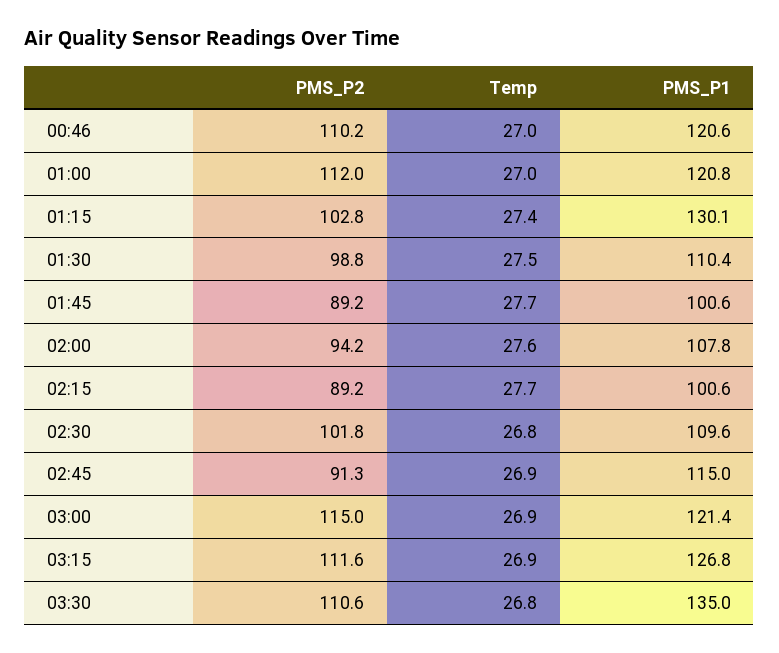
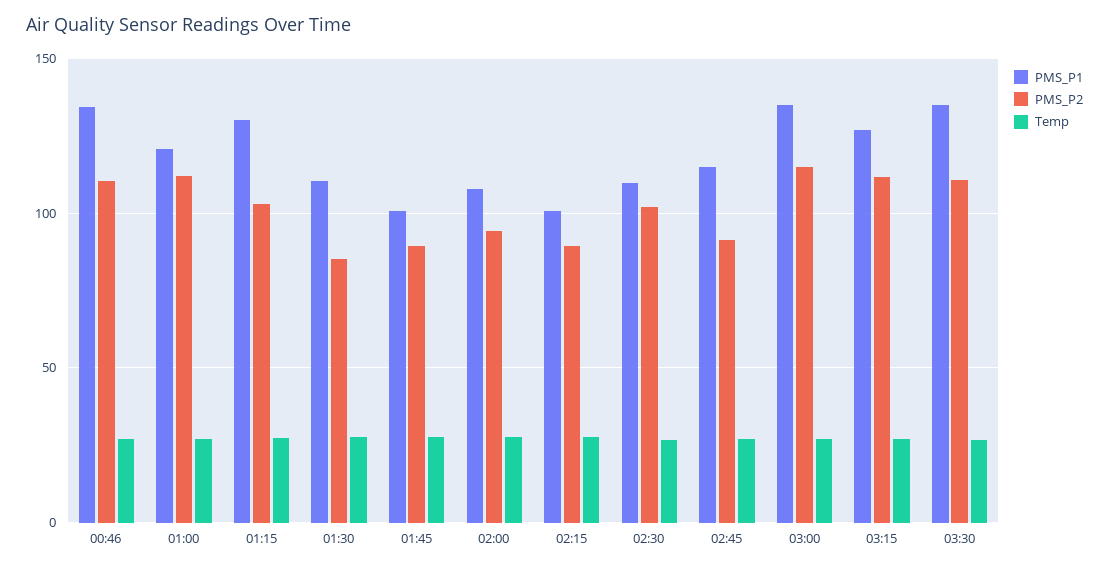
PMS_P1, 00:46: 120.6 -> 135
PMS_P2, 01:30: 98.8 -> 85
PMS_P1, 03:00: 121.4 -> 135

